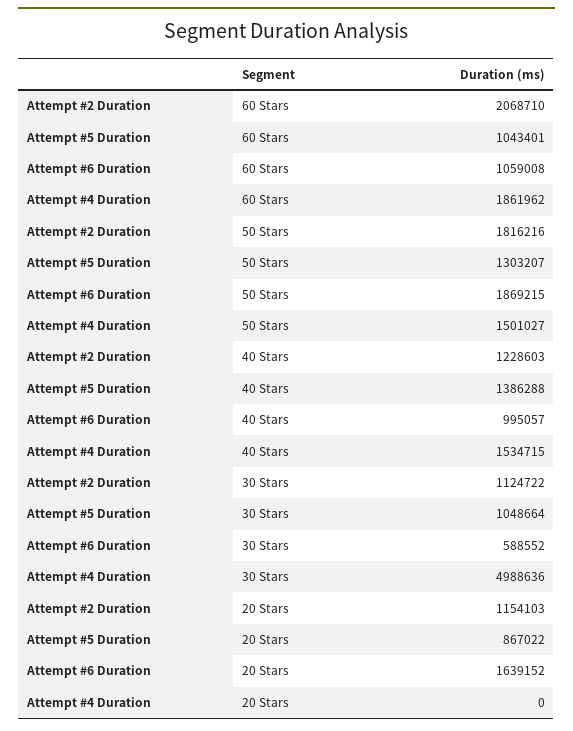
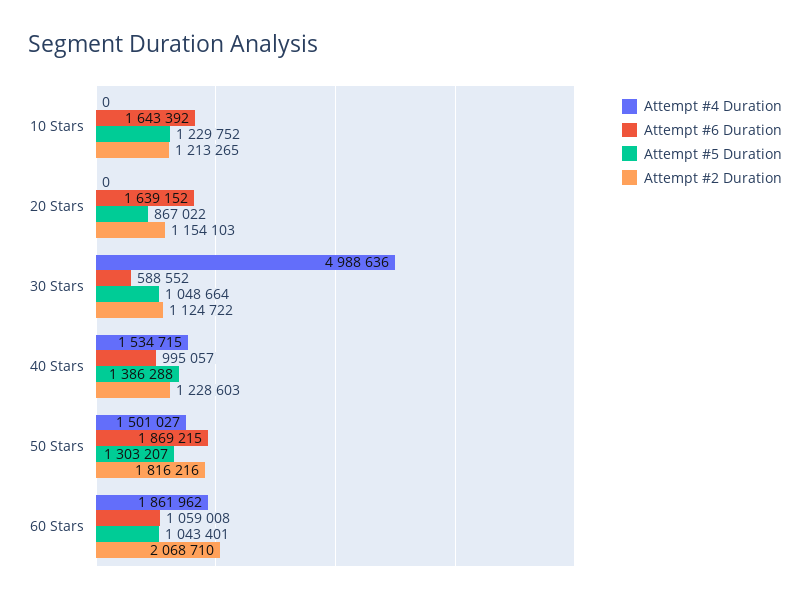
Attempt #4 Duration, 10 Stars: none -> 0
Attempt #6 Duration, 10 Stars: none -> 1643392
Attempt #5 Duration, 10 Stars: none -> 1229752
Attempt #2 Duration, 10 Stars: none -> 1213265

